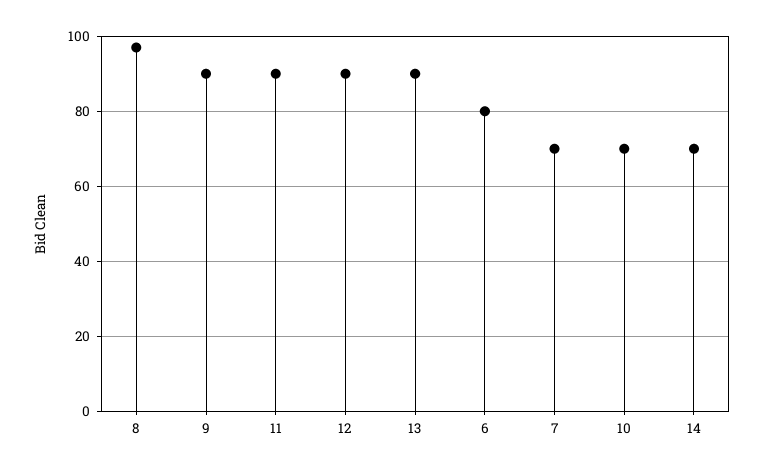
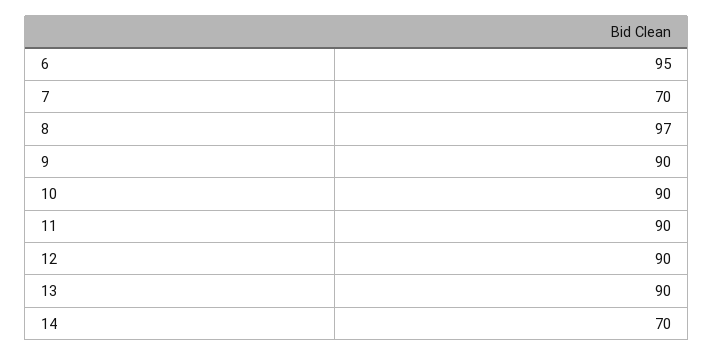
6: 80 -> 95
10: 70 -> 90

